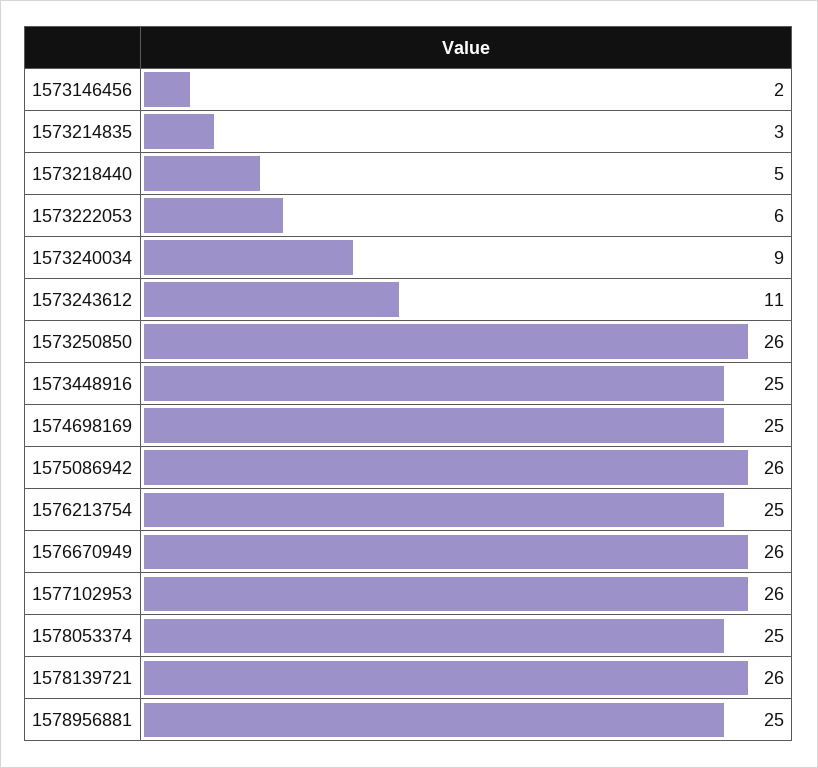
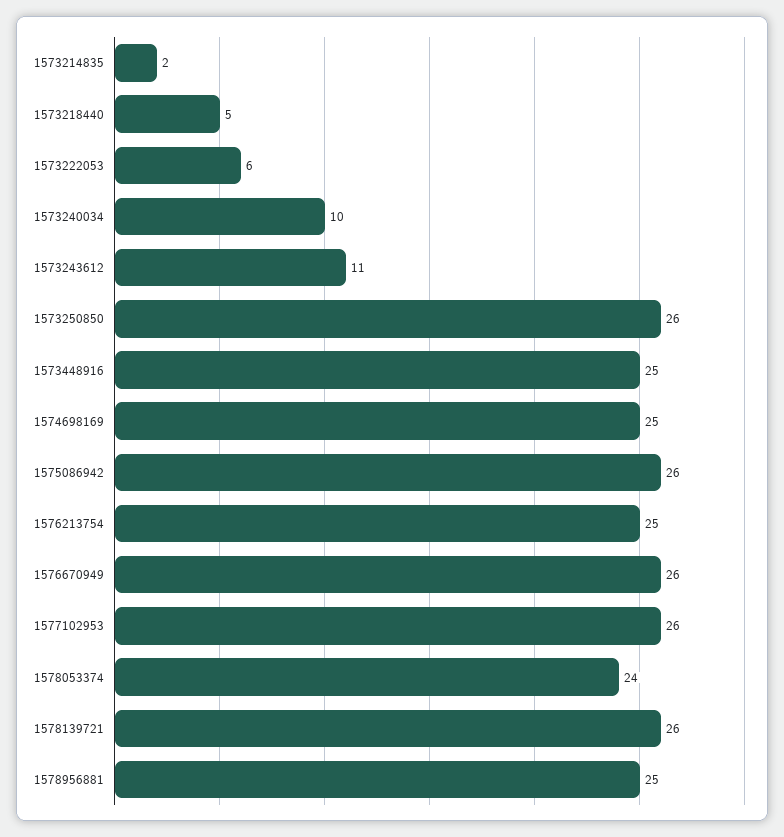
1573146456: 2 -> none
1573214835: 3 -> 2
1573240034: 9 -> 10
1578053374: 25 -> 24

